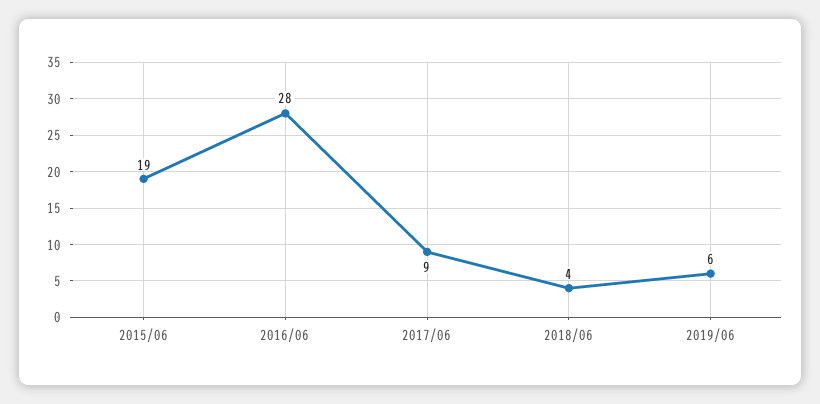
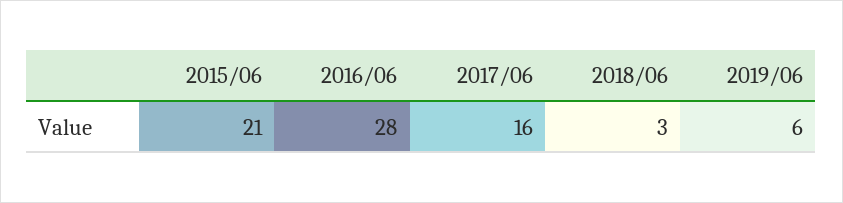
2015/06: 19 -> 21
2017/06: 9 -> 16
2018/06: 4 -> 3

